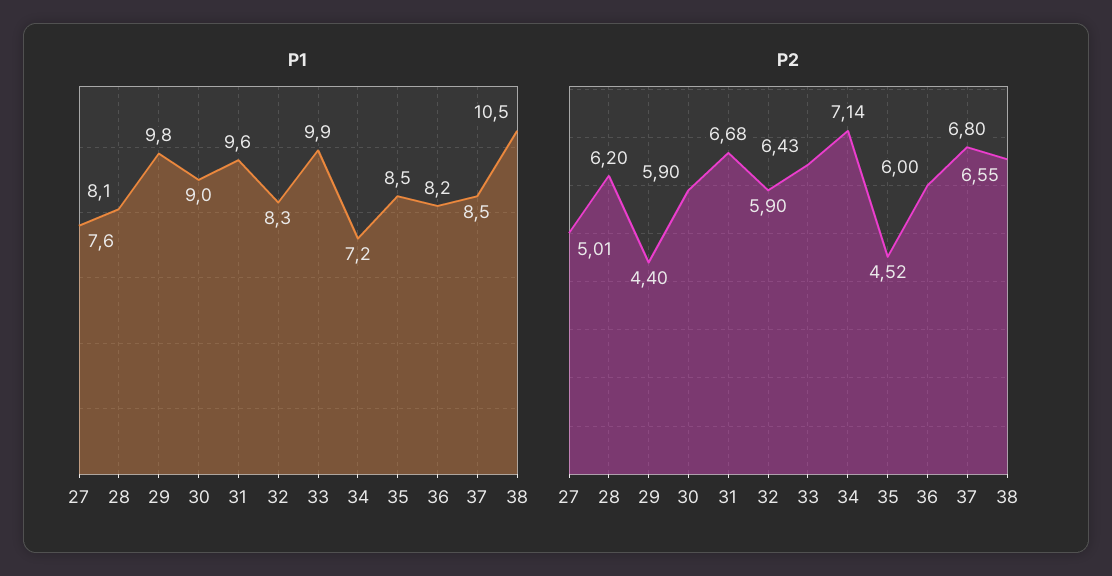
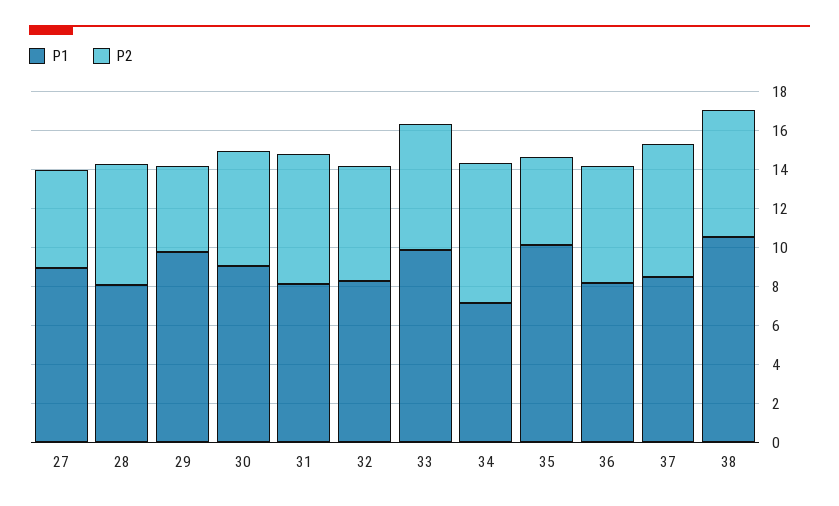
P1, 27: 7.6 -> 9
P1, 31: 9.6 -> 8
P1, 35: 8.5 -> 10

